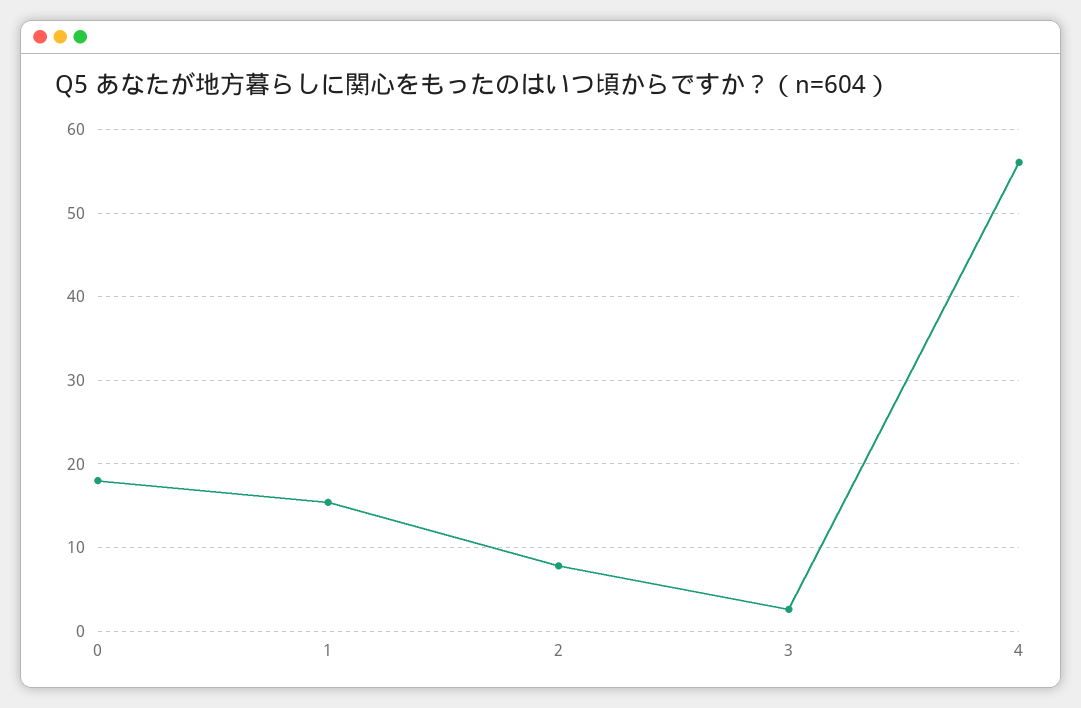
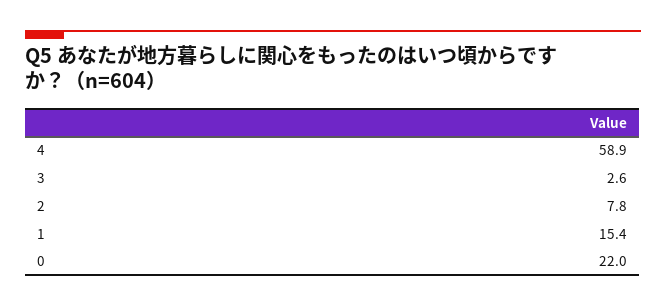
0: 18 -> 22
4: 56 -> 58.9

